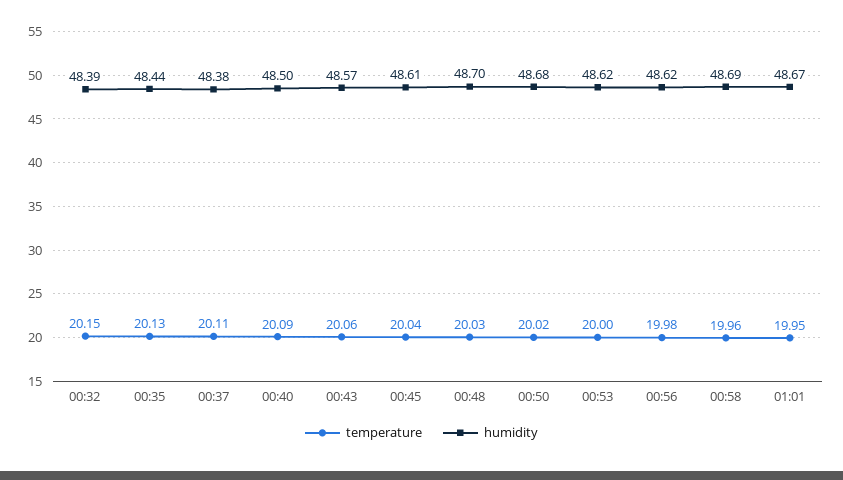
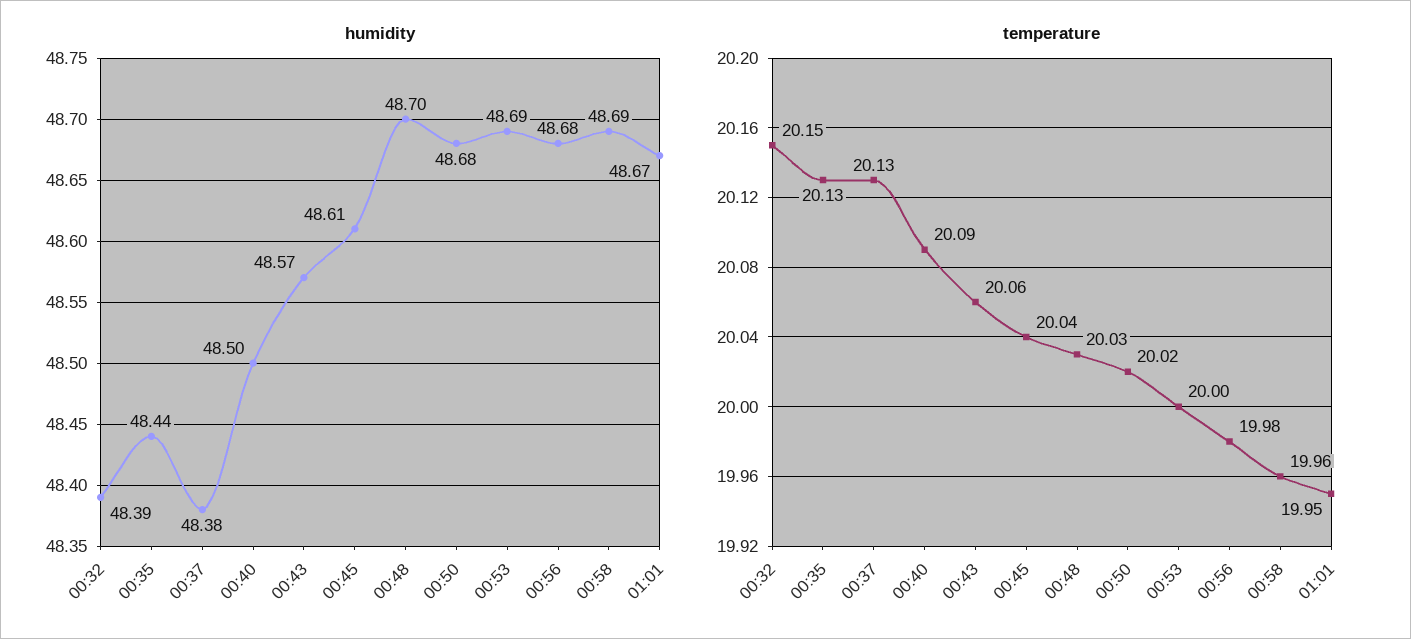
temperature, 00:37: 20.11 -> 20.13
humidity, 00:53: 48.62 -> 48.69
humidity, 00:56: 48.62 -> 48.68

